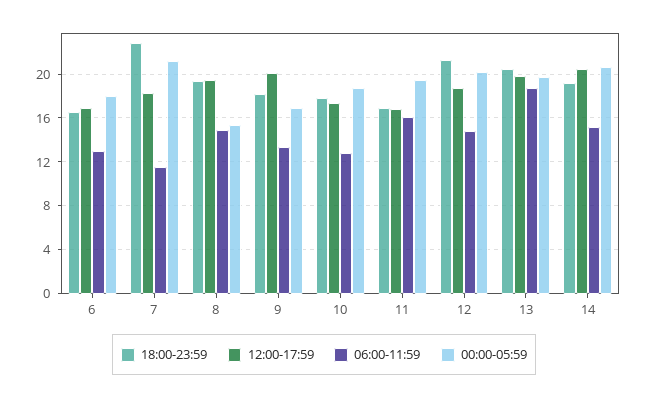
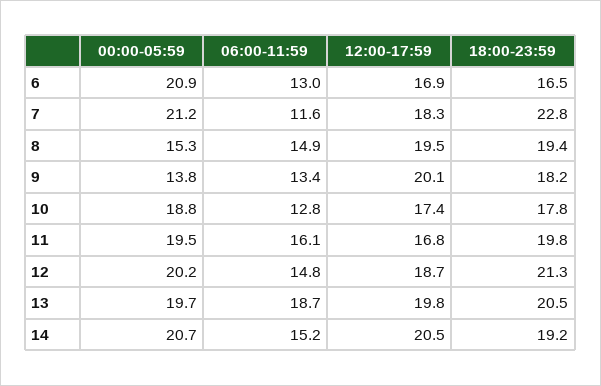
00:00-05:59, 6: 18 -> 20.9
00:00-05:59, 9: 17 -> 13.8
18:00-23:59, 11: 17 -> 19.8

